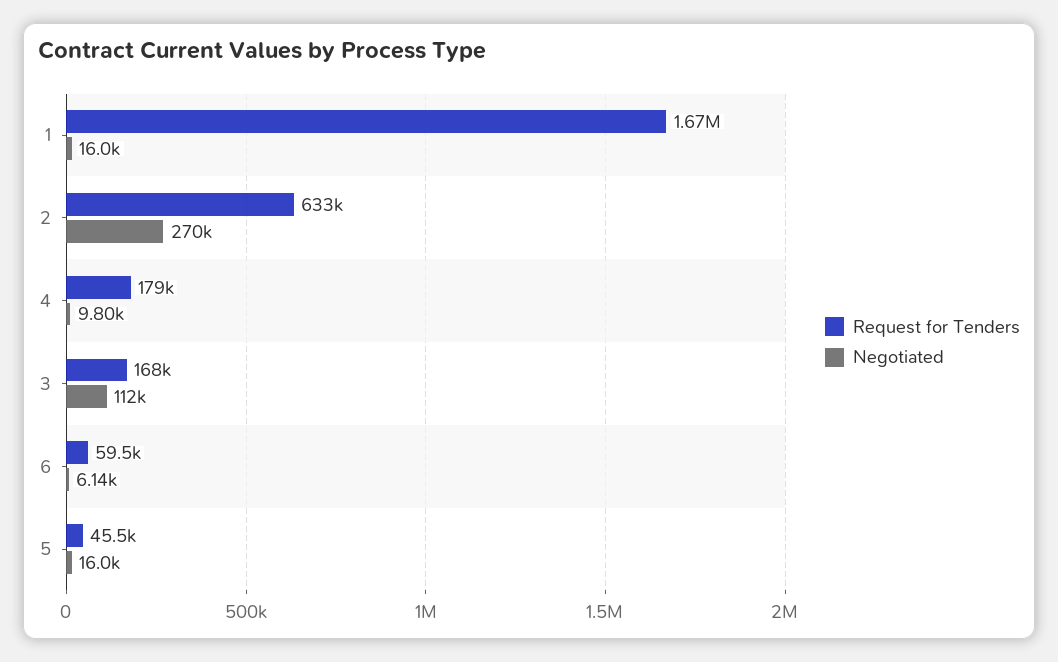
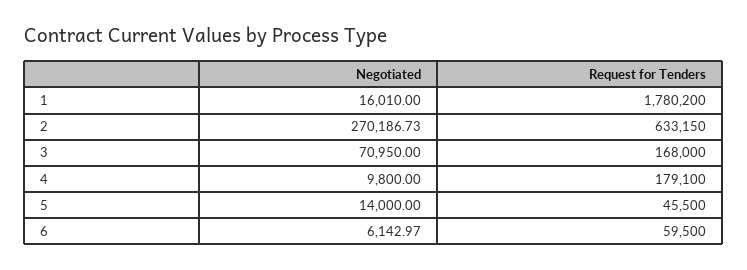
Request for Tenders, 1: 1670000 -> 1780200
Negotiated, 3: 112000 -> 70950
Negotiated, 5: 16000 -> 14000

